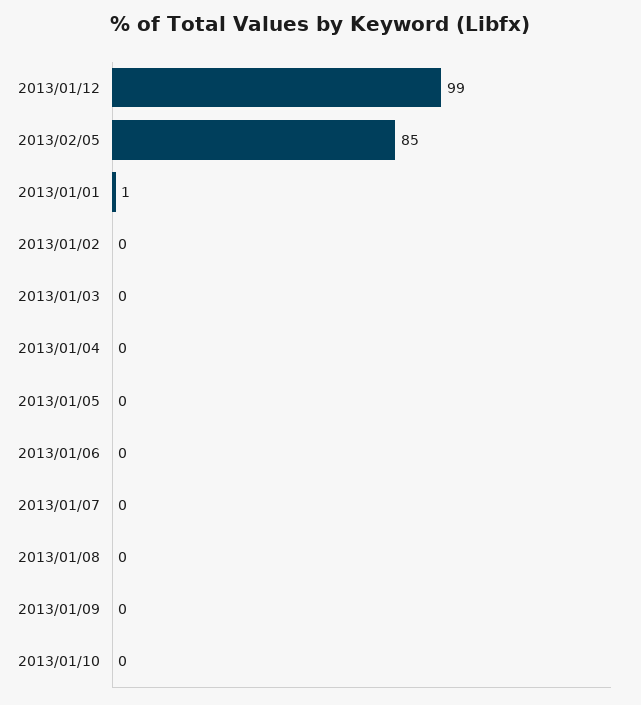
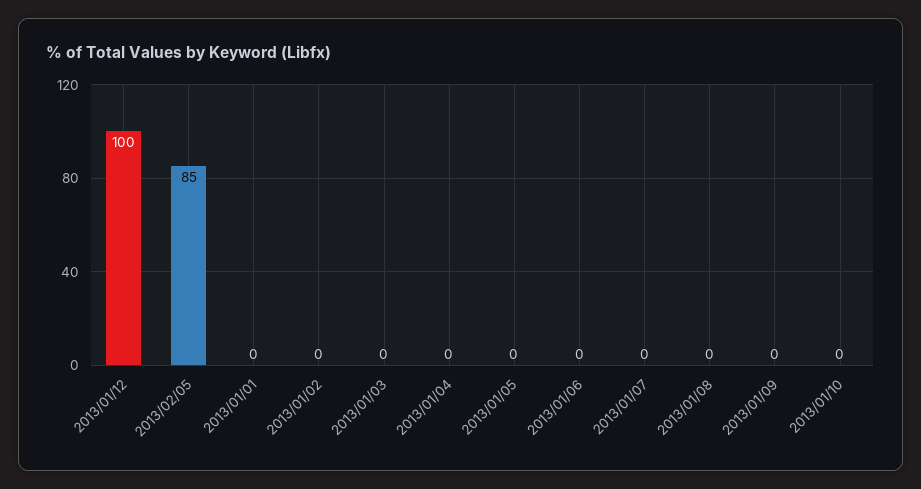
2013/01/12: 99 -> 100
2013/01/01: 1 -> 0

